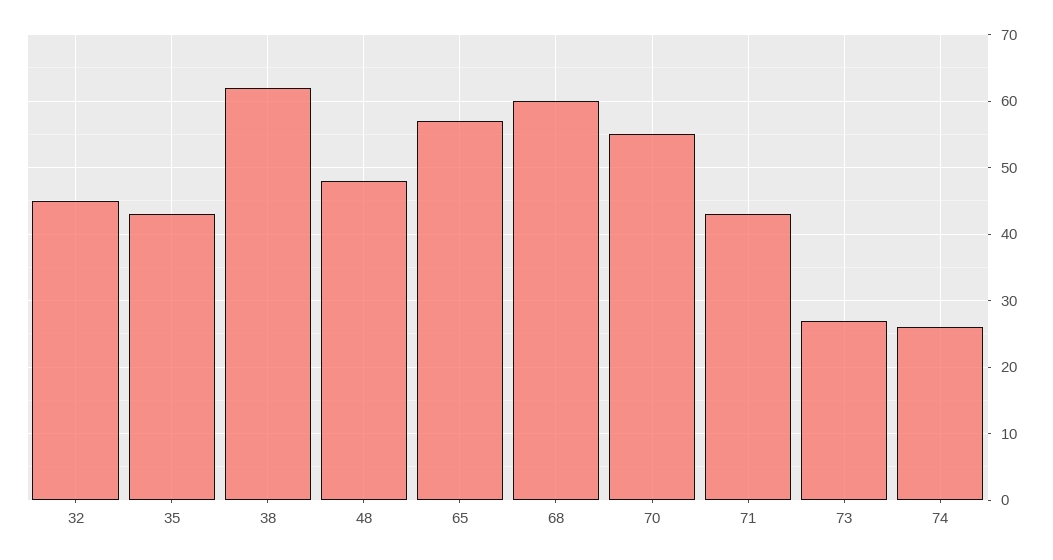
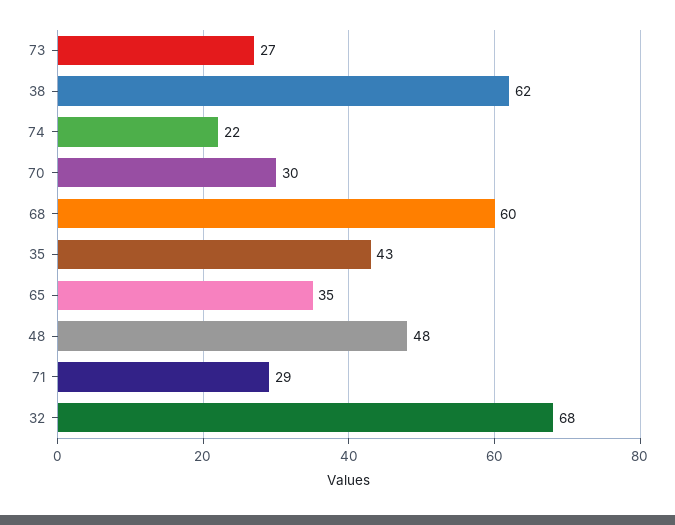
32: 45 -> 68
65: 57 -> 35
70: 55 -> 30
71: 43 -> 29
74: 26 -> 22

